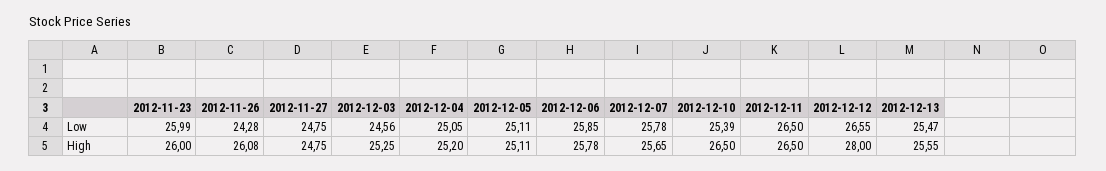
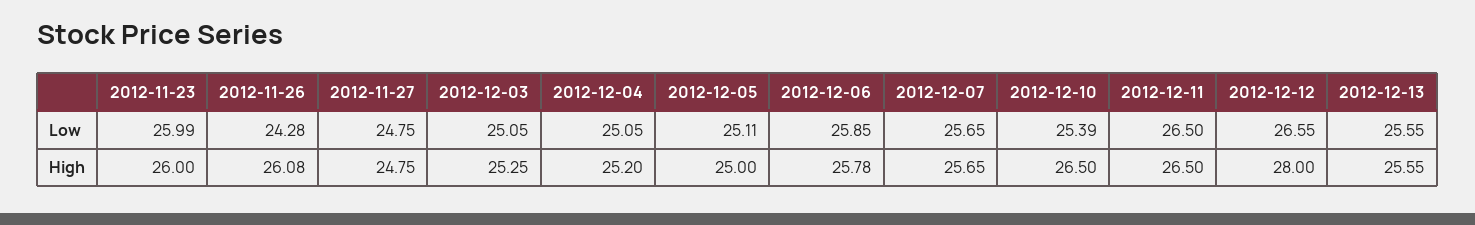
2012-12-03, Low: 24.56 -> 25.05
2012-12-07, Low: 25.78 -> 25.65
2012-12-13, Low: 25.47 -> 25.55
2012-12-05, High: 25.11 -> 25

